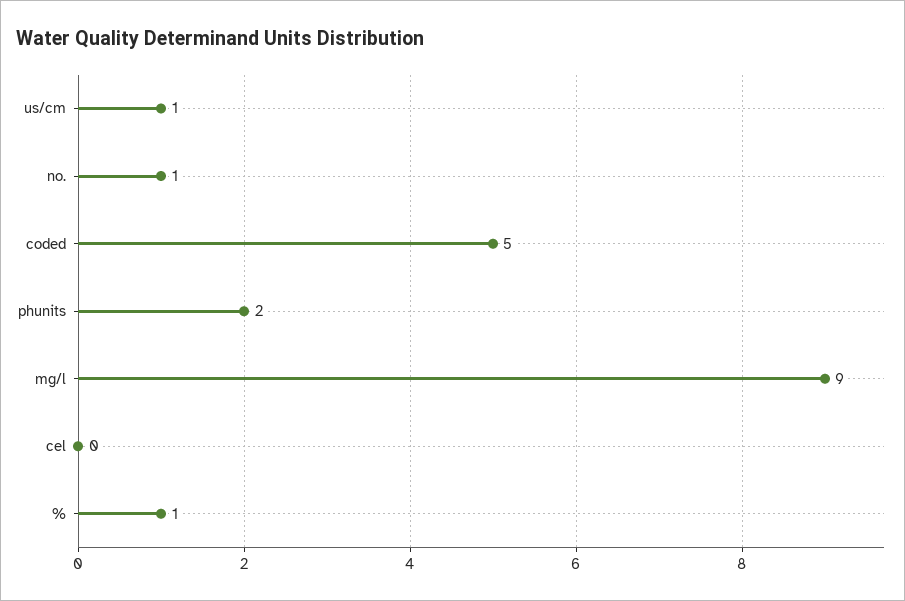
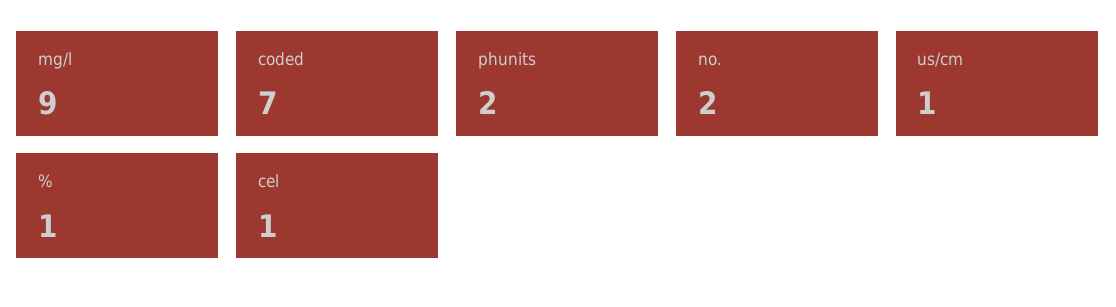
no.: 1 -> 2
coded: 5 -> 7
cel: 0 -> 1

